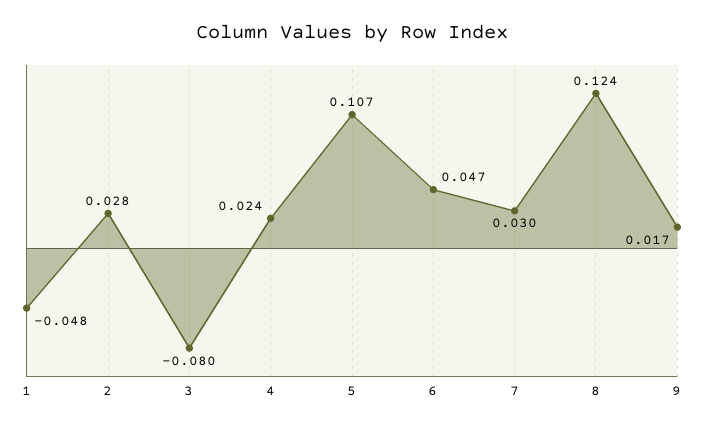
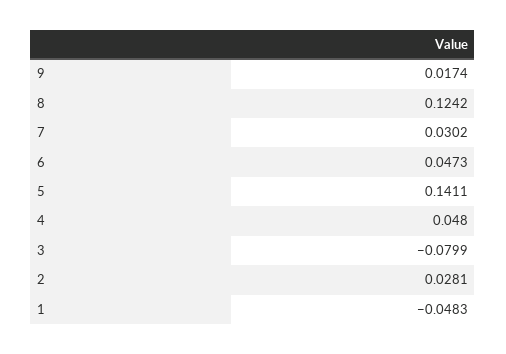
4: 0.024 -> 0.048
5: 0.107 -> 0.1411

